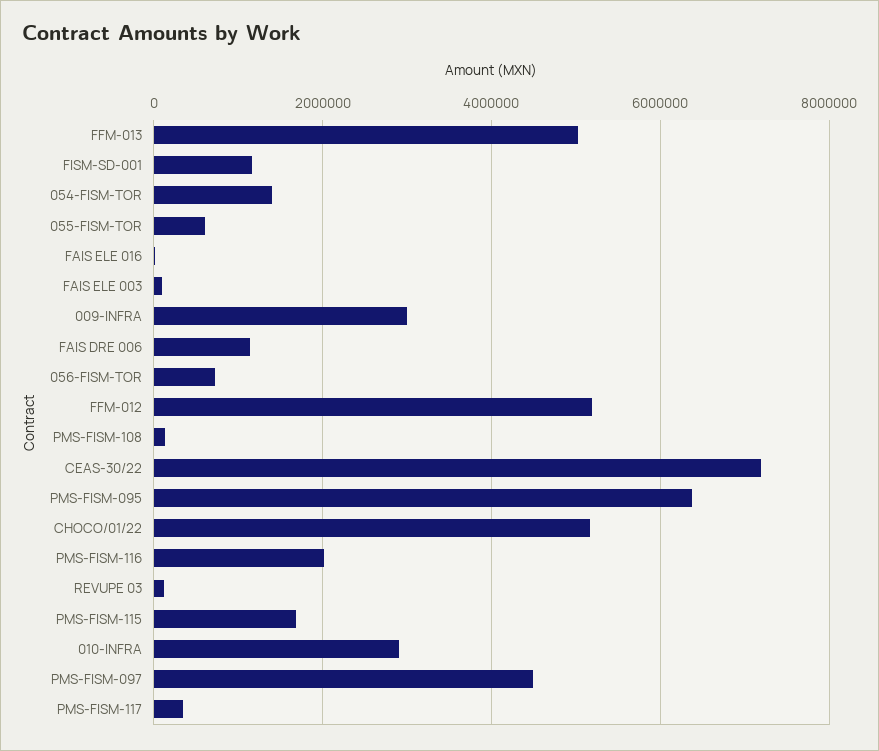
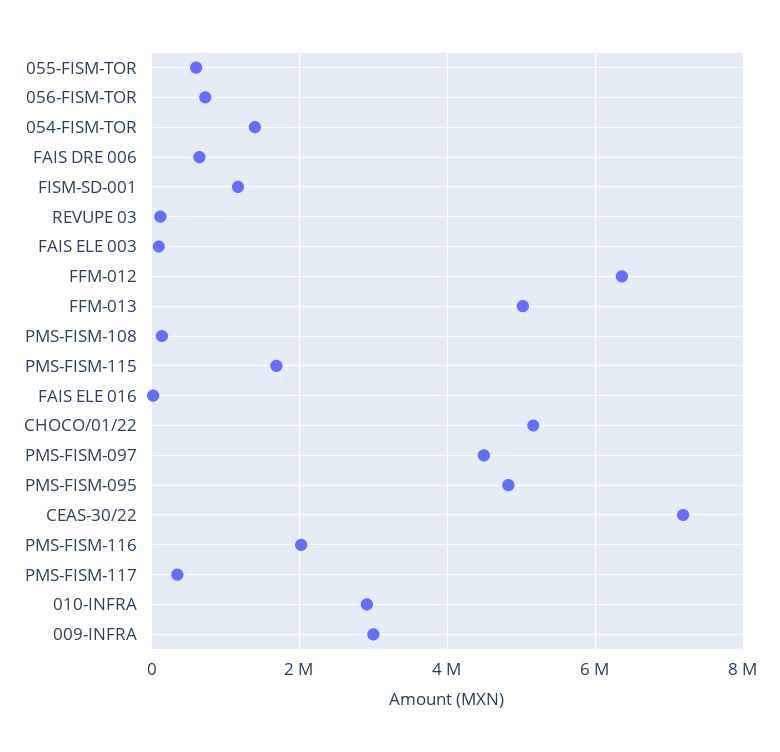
FAIS DRE 006: 1200000 -> 600000
FFM-012: 5200000 -> 6400000
PMS-FISM-095: 6400000 -> 4800000

